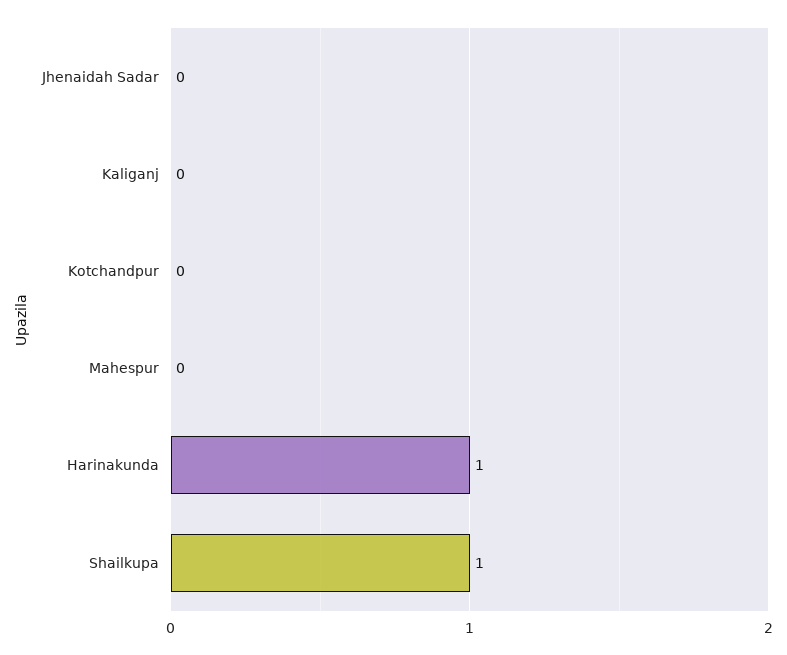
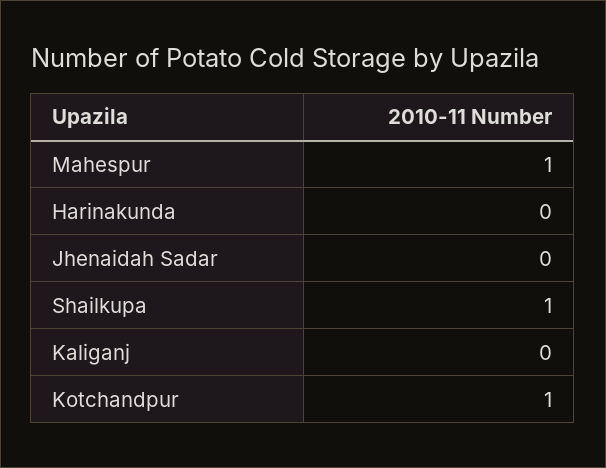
Kotchandpur: 0 -> 1
Mahespur: 0 -> 1
Harinakunda: 1 -> 0

